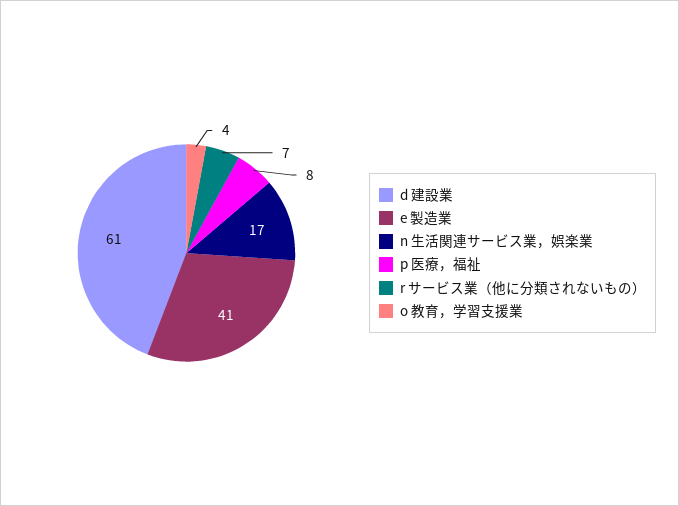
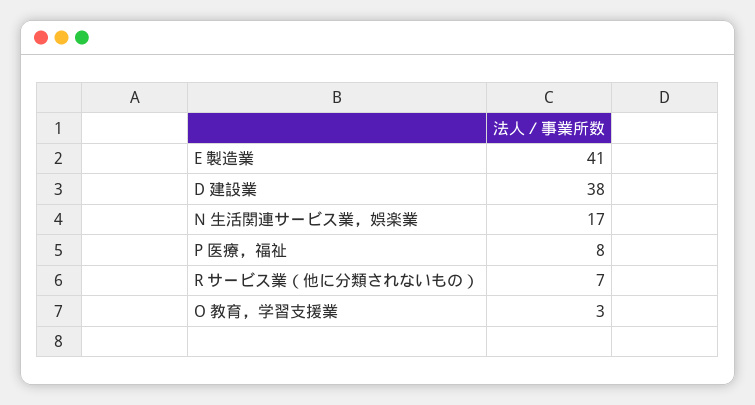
d 建設業: 61 -> 38
o 教育，学習支援業: 4 -> 3

